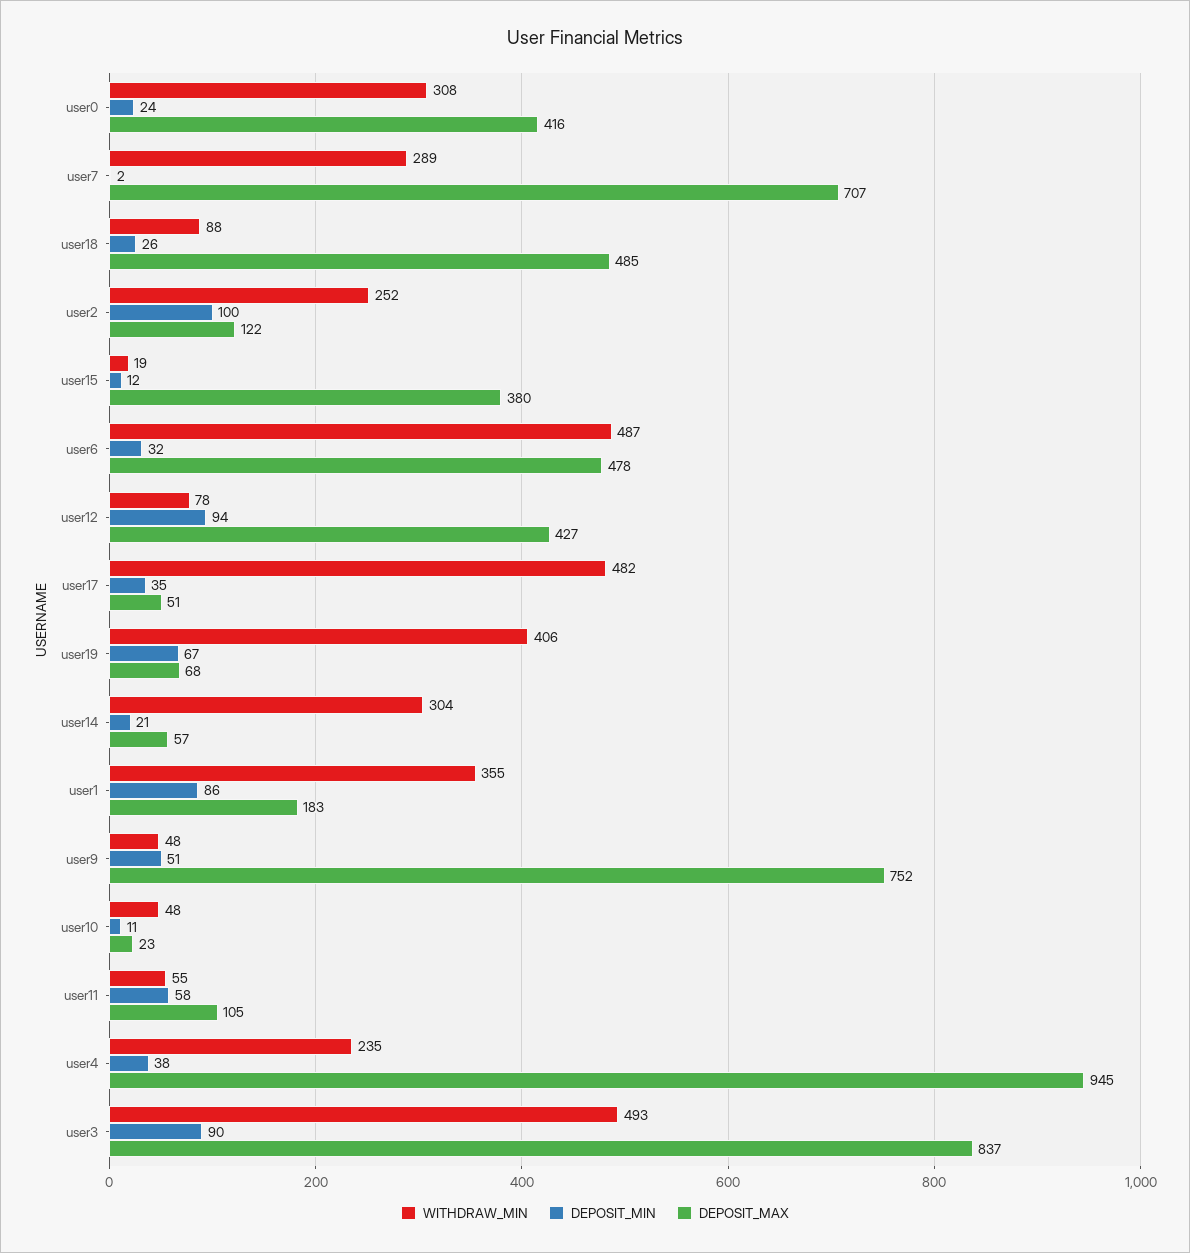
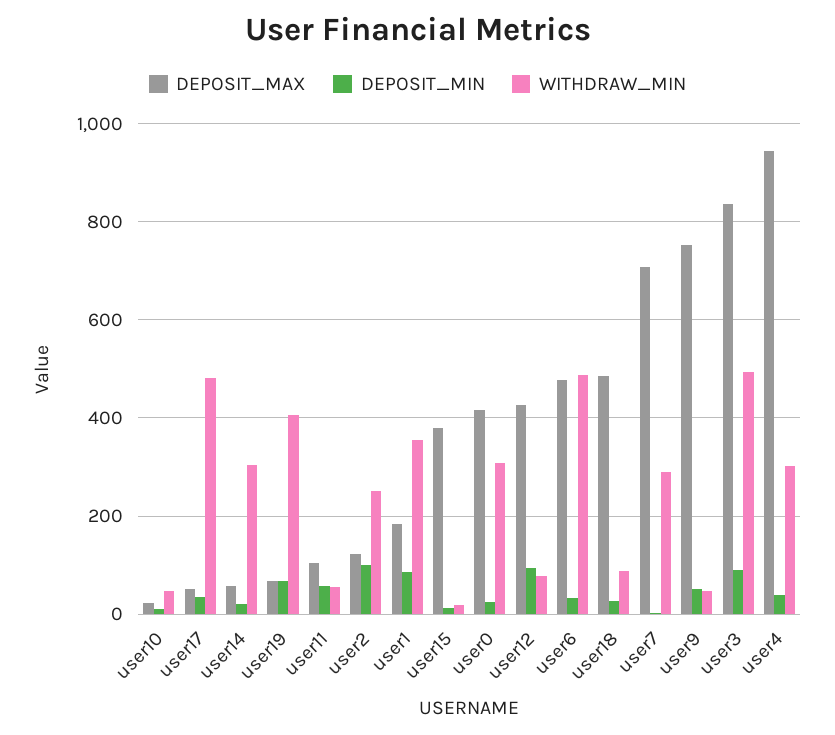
WITHDRAW_MIN, user4: 235 -> 300

